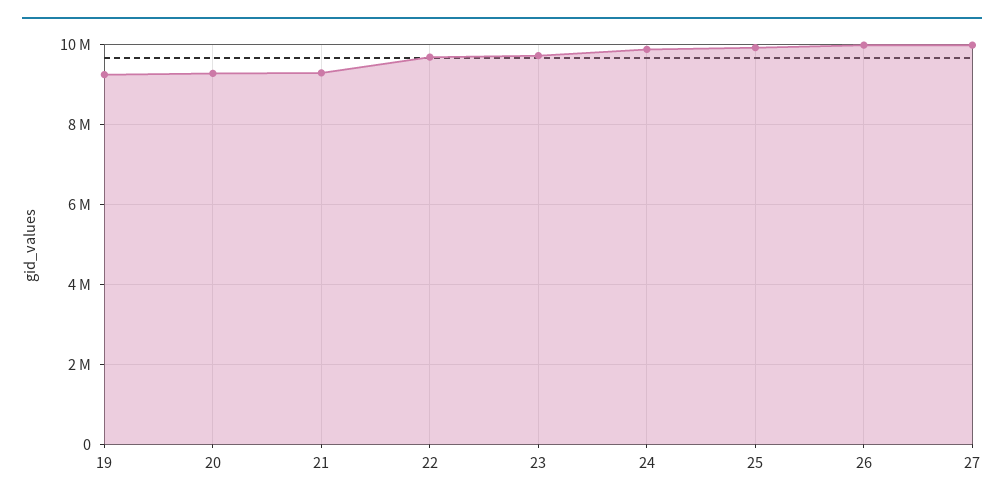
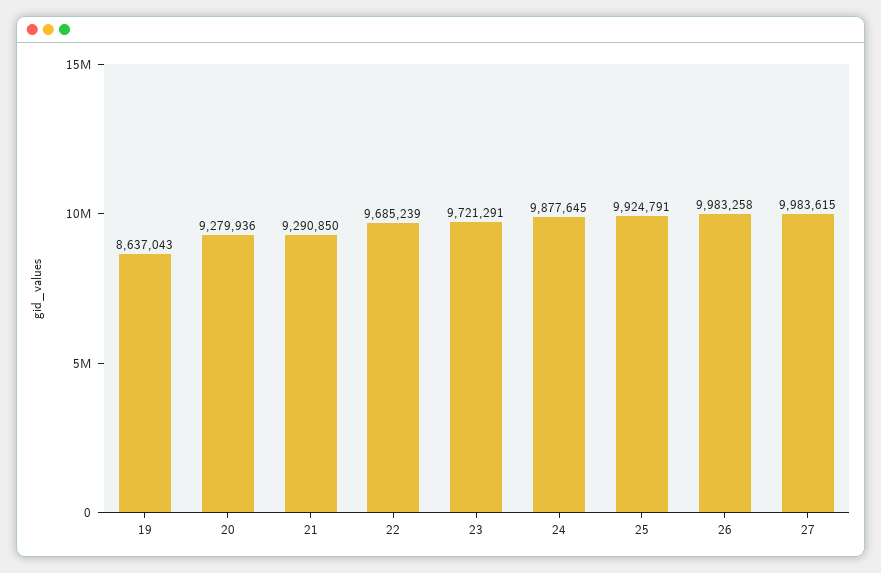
19: 9200000 -> 8637043

